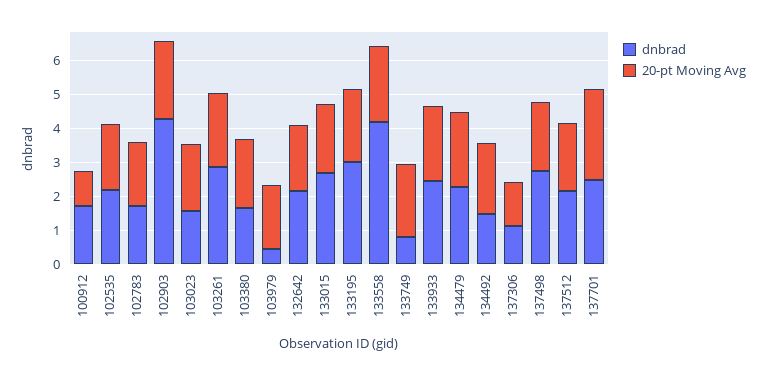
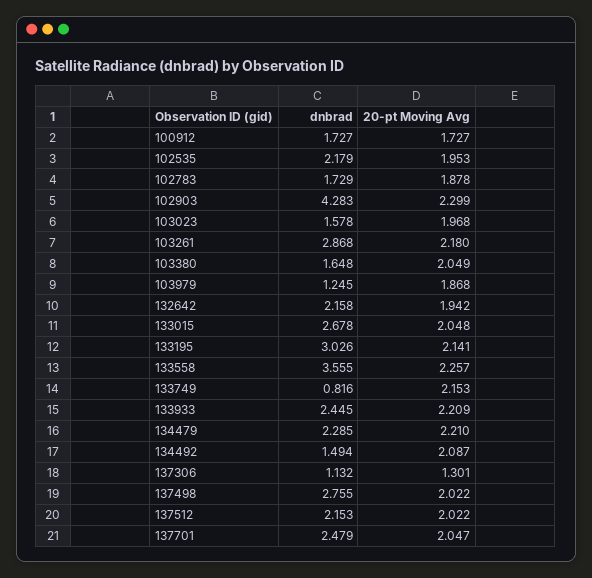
20-pt Moving Avg, 100912: 1 -> 1.727
dnbrad, 103979: 0.5 -> 1.245
dnbrad, 133558: 4.25 -> 3.555
20-pt Moving Avg, 137701: 2.75 -> 2.047

